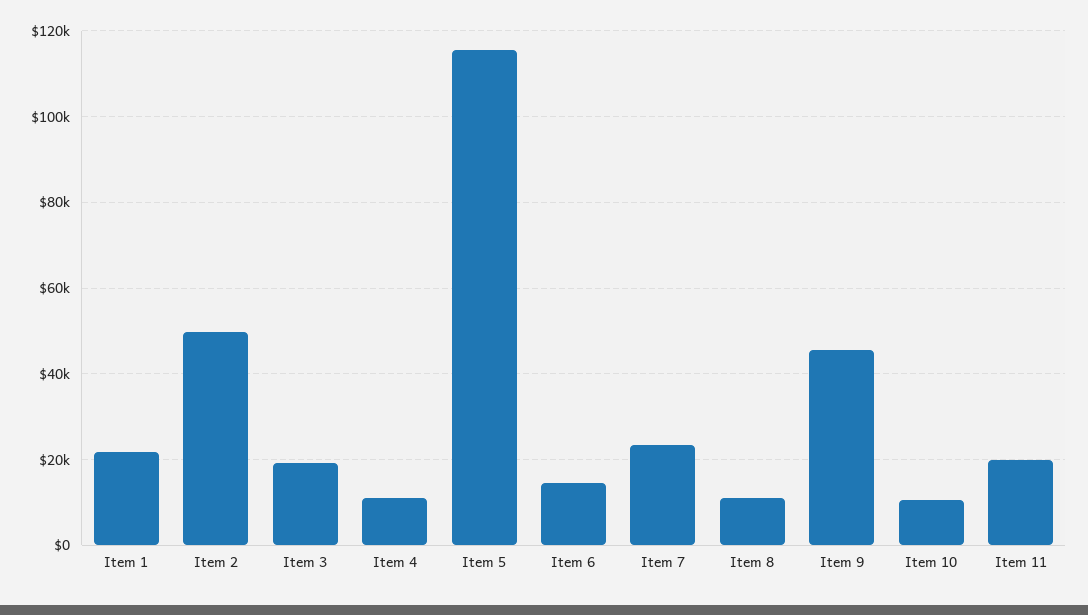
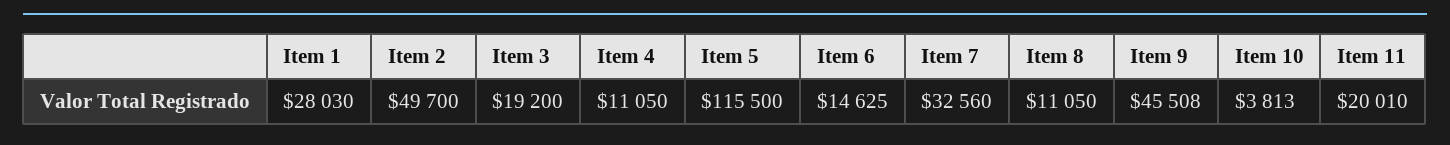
Item 1: 22000 -> 28030
Item 7: 24000 -> 32560
Item 10: 10000 -> 3813

